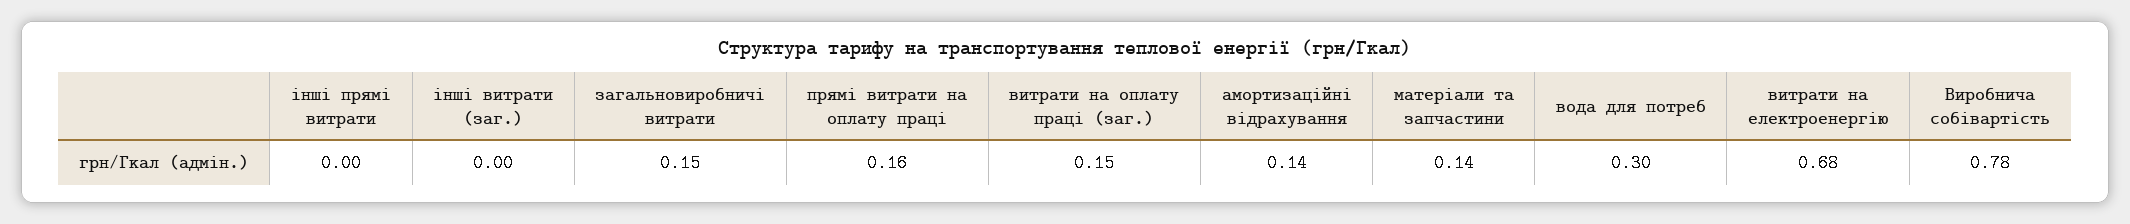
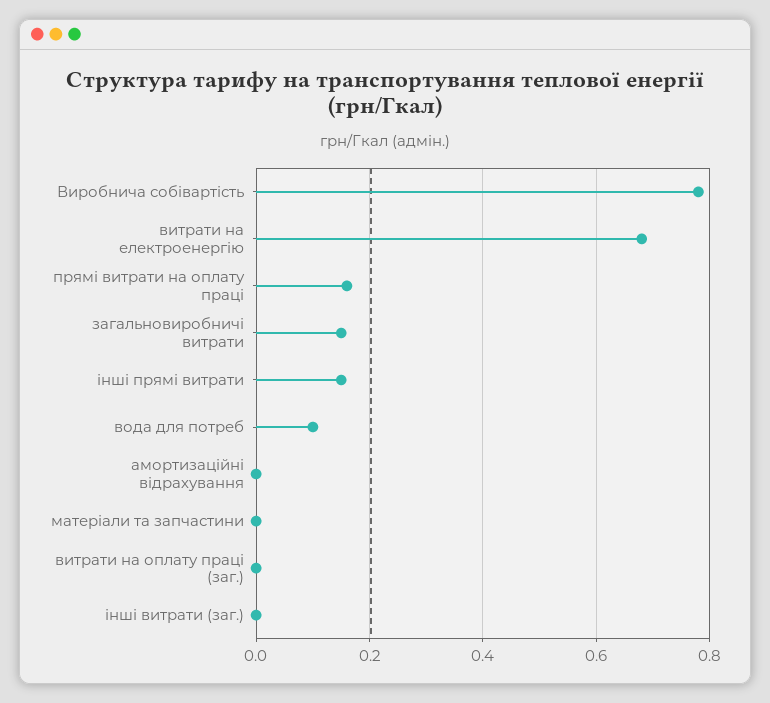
інші прямі витрати: 0 -> 0.15
витрати на оплату праці (заг.): 0.15 -> 0
амортизаційні відрахування: 0.14 -> 0
матеріали та запчастини: 0.14 -> 0
вода для потреб: 0.3 -> 0.1

